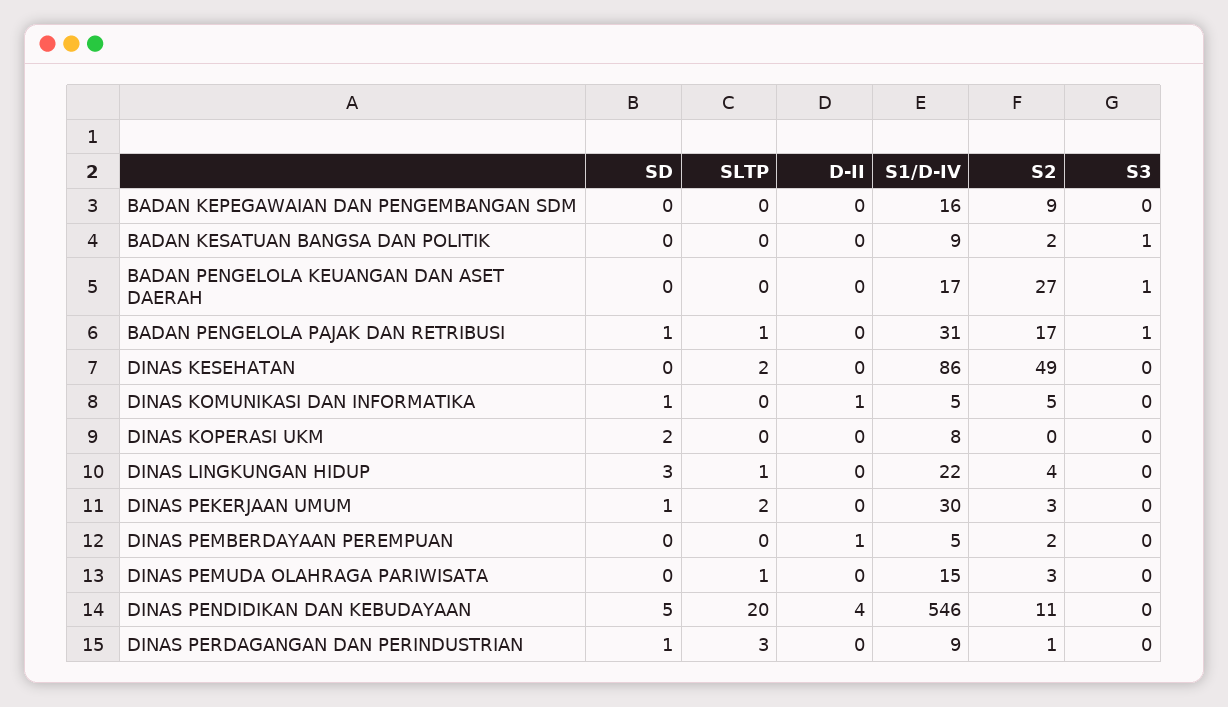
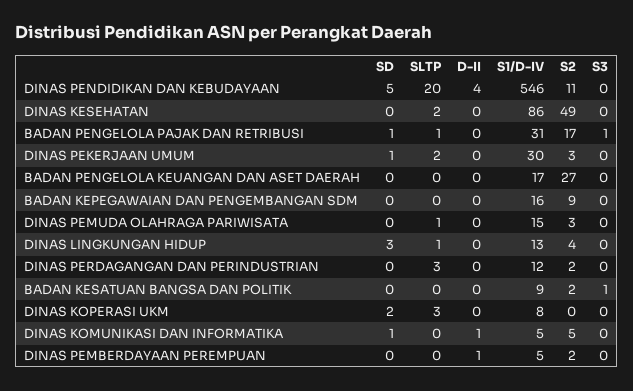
S3, BADAN PENGELOLA KEUANGAN DAN ASET DAERAH: 1 -> 0
SLTP, DINAS KOPERASI UKM: 0 -> 3
S1/D-IV, DINAS LINGKUNGAN HIDUP: 22 -> 13
SD, DINAS PERDAGANGAN DAN PERINDUSTRIAN: 1 -> 0
S1/D-IV, DINAS PERDAGANGAN DAN PERINDUSTRIAN: 9 -> 12
S2, DINAS PERDAGANGAN DAN PERINDUSTRIAN: 1 -> 2

